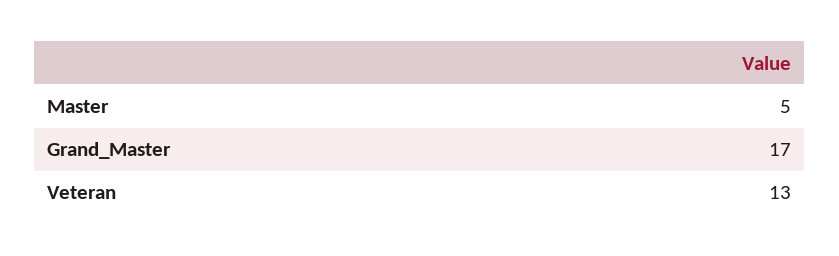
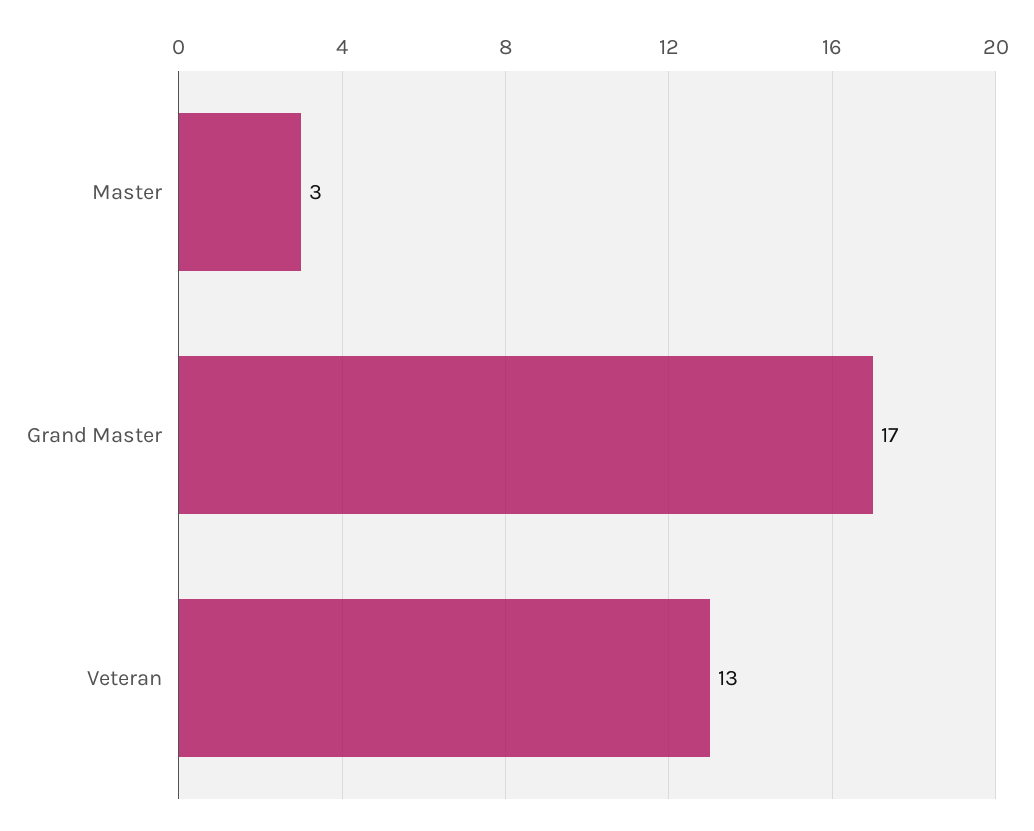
Master: 5 -> 3

